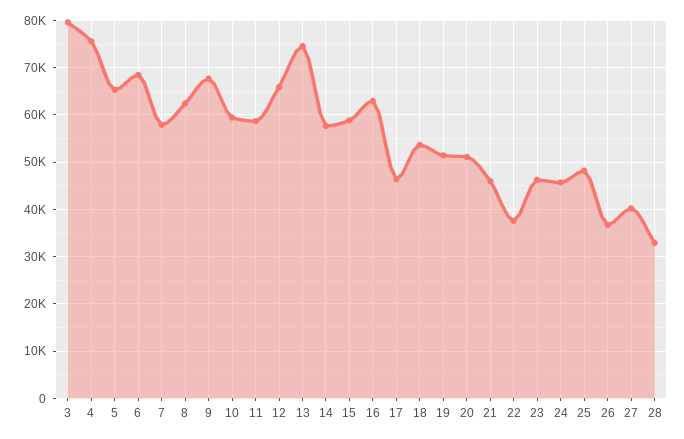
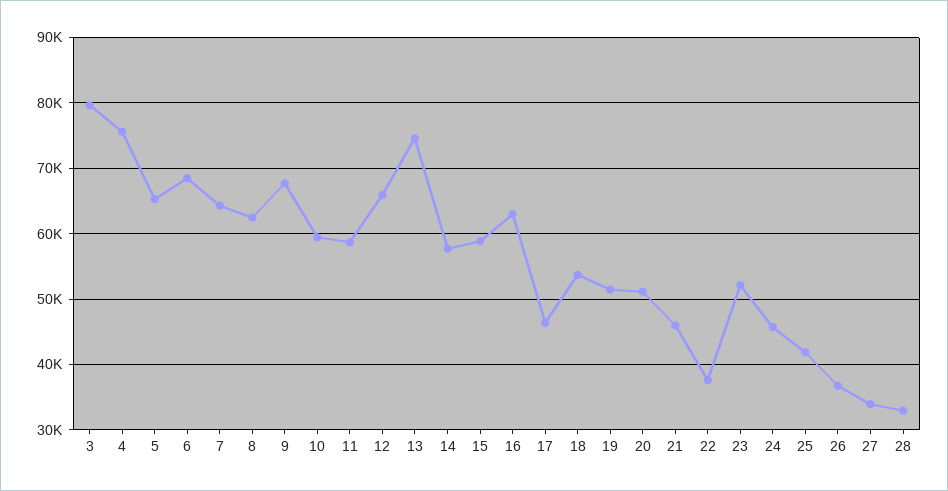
7: 58000 -> 64000
23: 46000 -> 52000
25: 48000 -> 42000
27: 40000 -> 34000

